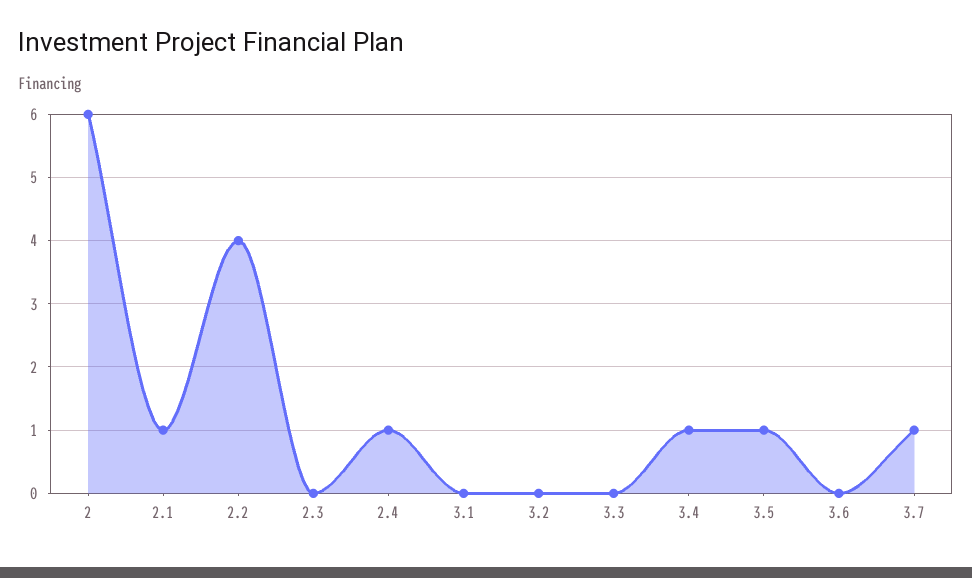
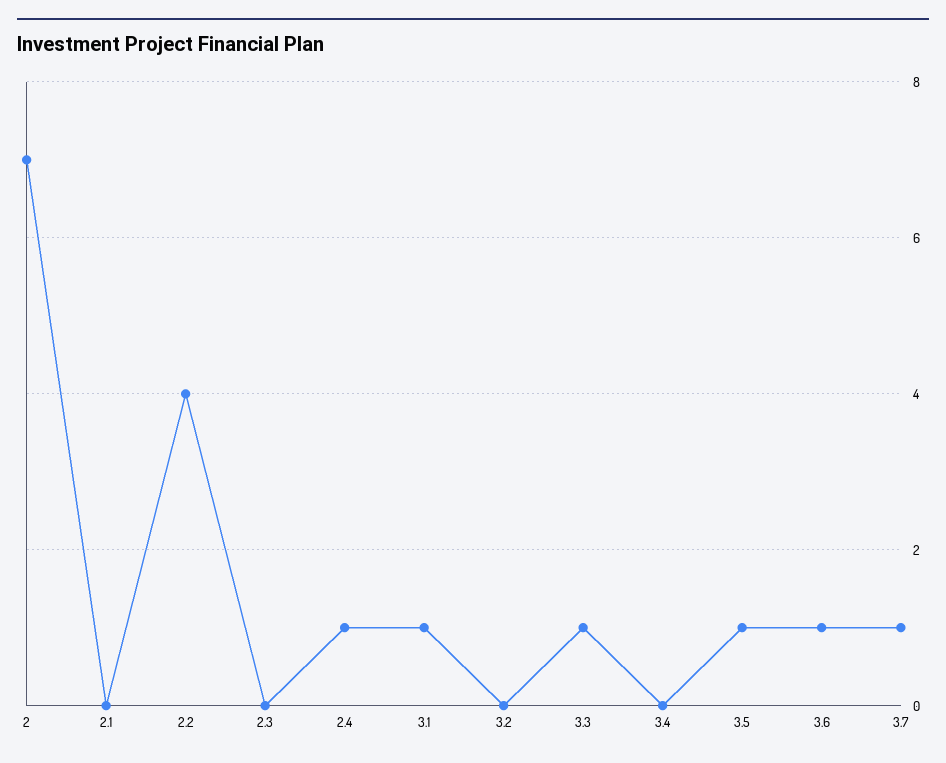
2: 6 -> 7
2.1: 1 -> 0
3.1: 0 -> 1
3.3: 0 -> 1
3.4: 1 -> 0
3.6: 0 -> 1

